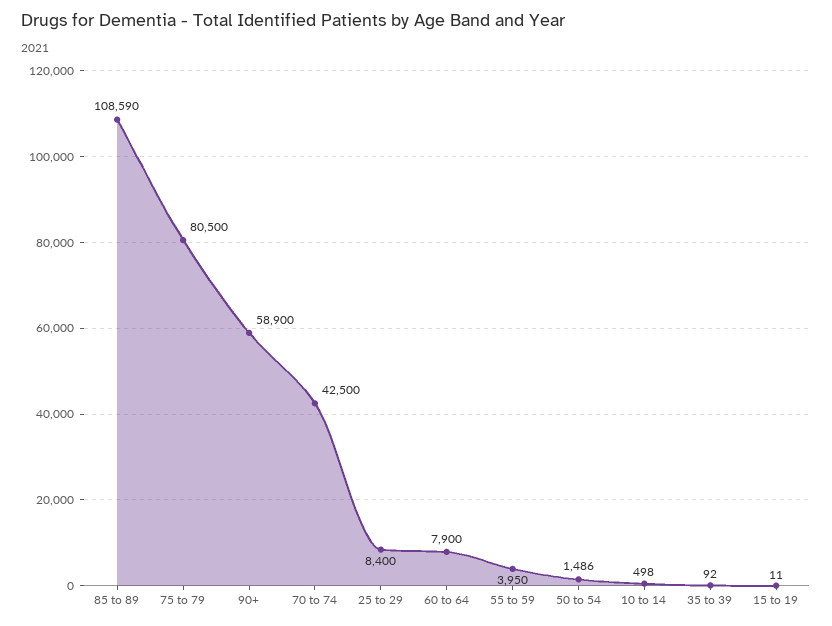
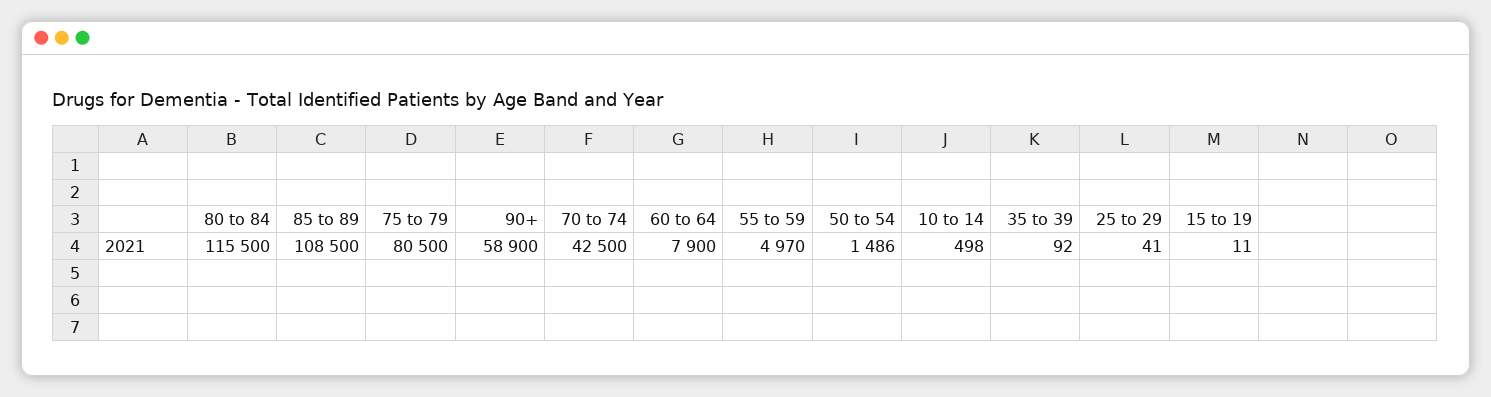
85 to 89: 108590 -> 108500
25 to 29: 8400 -> 41
55 to 59: 3950 -> 4970
80 to 84: none -> 115500

